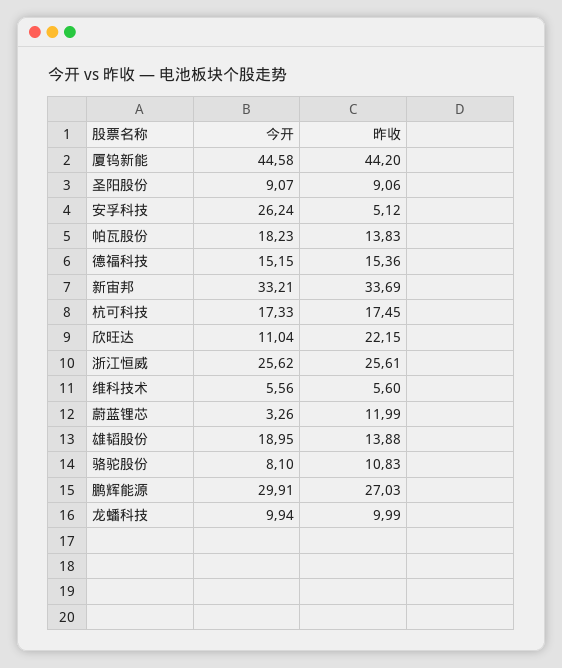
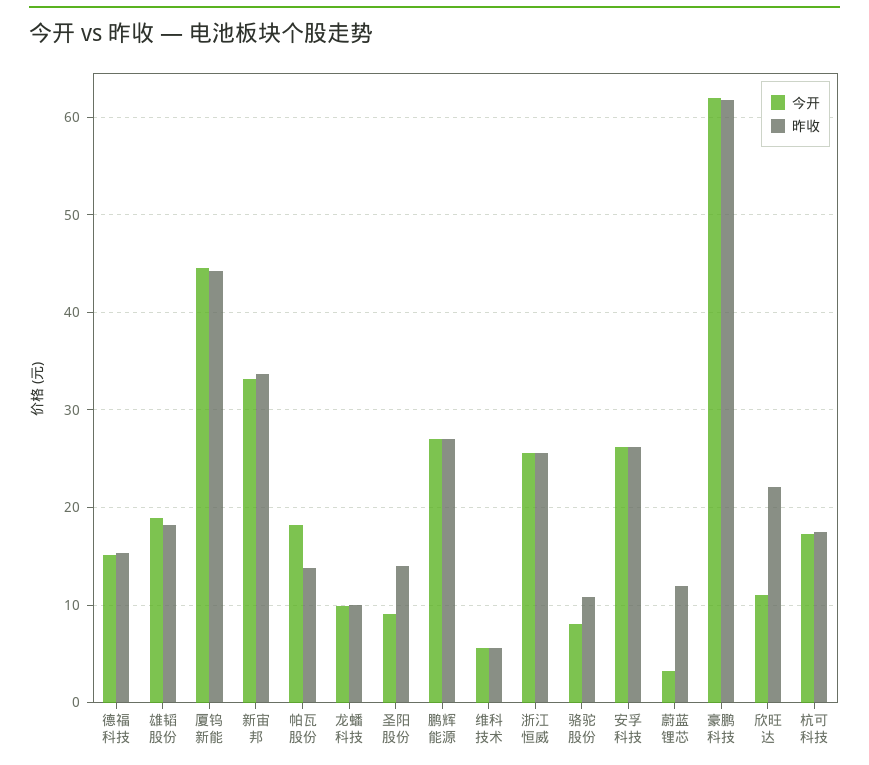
昨收, 圣阳股份: 9.06 -> 14
昨收, 安孚科技: 5.12 -> 26
昨收, 雄韬股份: 13.88 -> 18
今开, 鹏辉能源: 29.91 -> 27
今开, 豪鹏科技: none -> 62
昨收, 豪鹏科技: none -> 62

